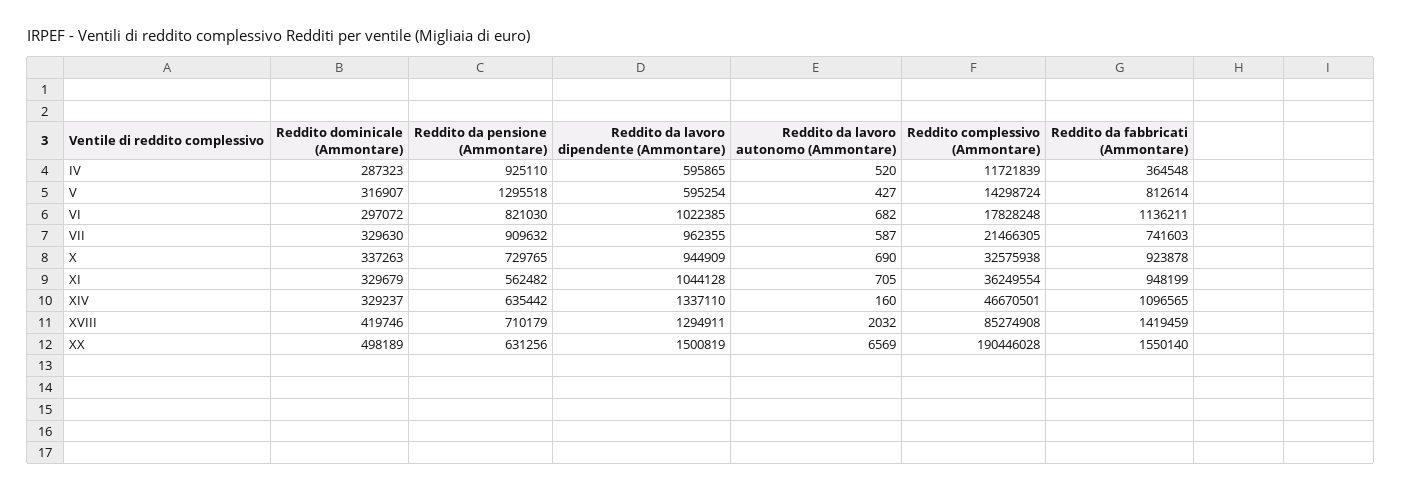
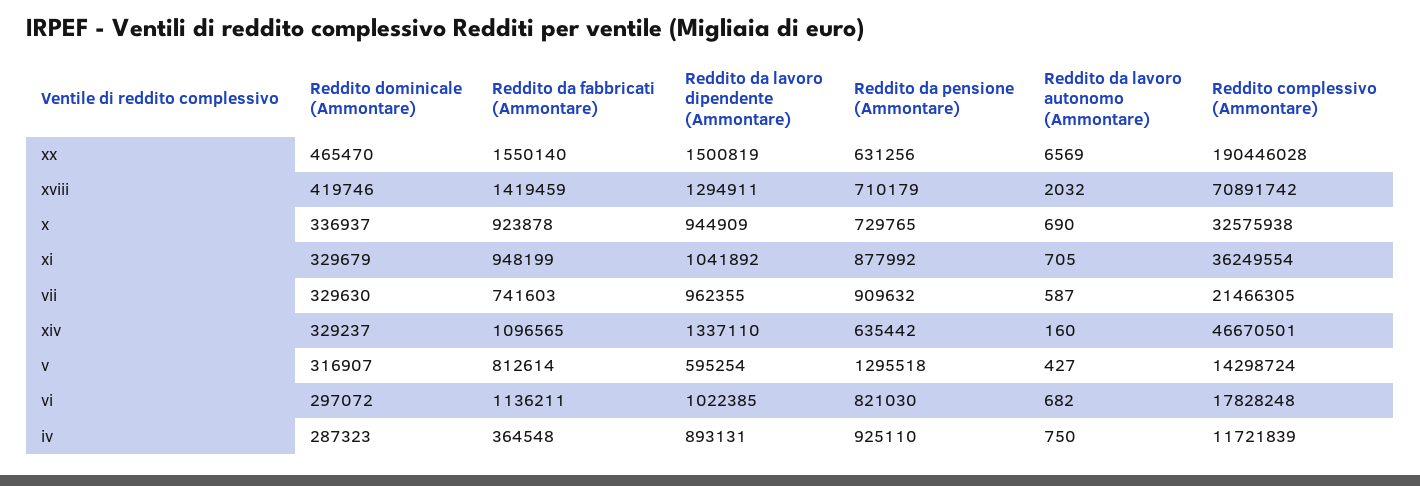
Reddito da lavoro dipendente (Ammontare), IV: 595865 -> 893131
Reddito da lavoro autonomo (Ammontare), IV: 520 -> 750
Reddito dominicale (Ammontare), X: 337263 -> 336937
Reddito da pensione (Ammontare), XI: 562482 -> 877992
Reddito da lavoro dipendente (Ammontare), XI: 1044128 -> 1041892
Reddito complessivo (Ammontare), XVIII: 85274908 -> 70891742
Reddito dominicale (Ammontare), XX: 498189 -> 465470

